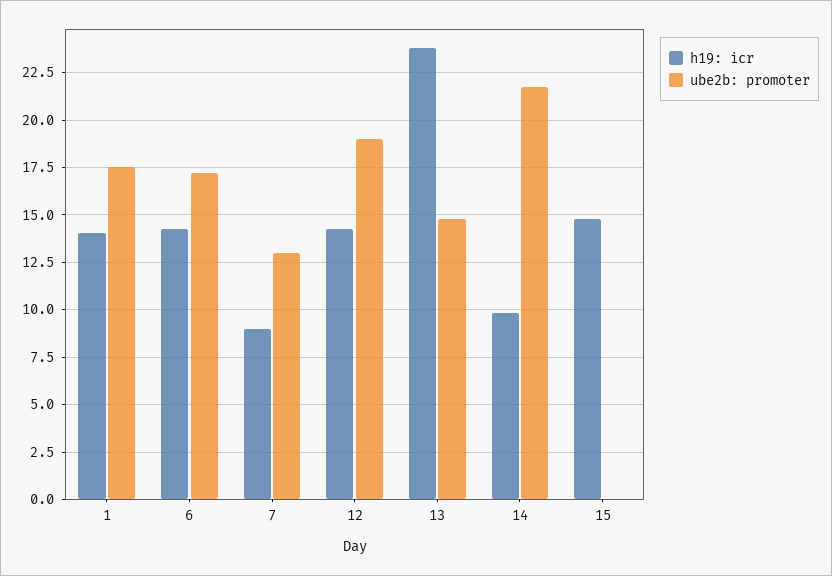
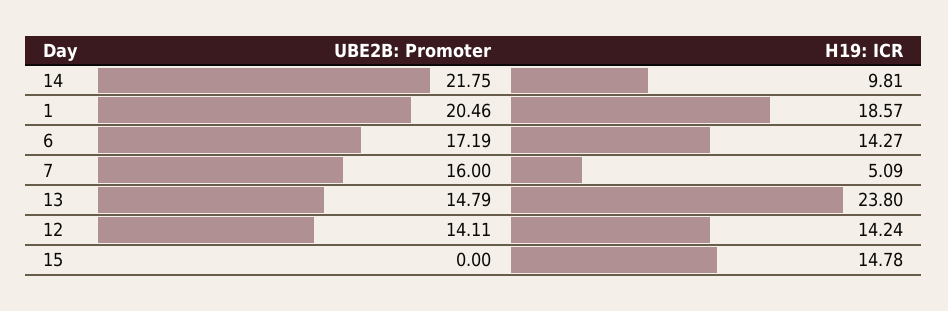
h19: icr, 1: 14 -> 18.57
ube2b: promoter, 1: 17.5 -> 20.46
h19: icr, 7: 9 -> 5.09
ube2b: promoter, 7: 13 -> 16
ube2b: promoter, 12: 19 -> 14.11

